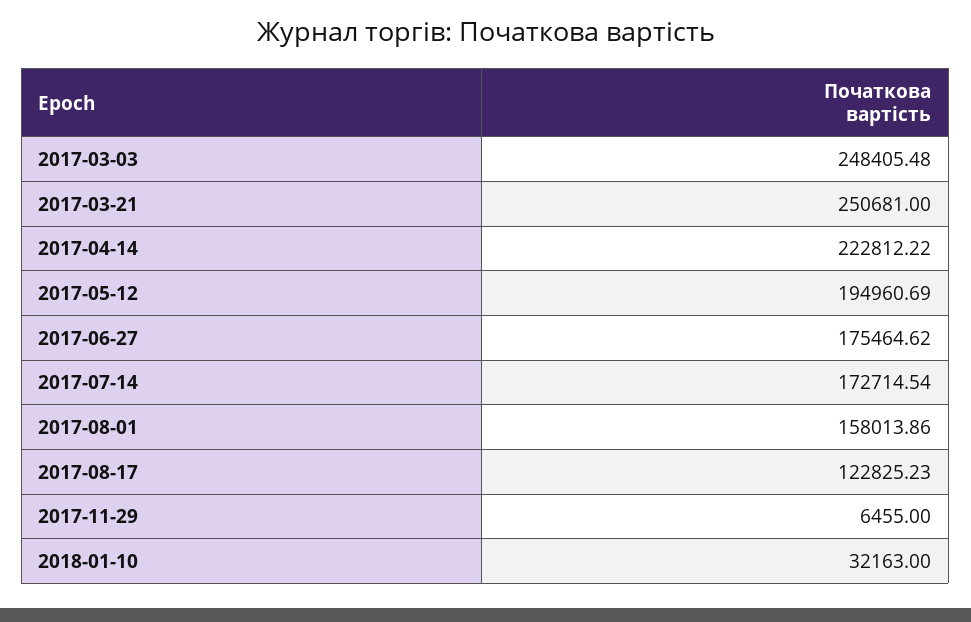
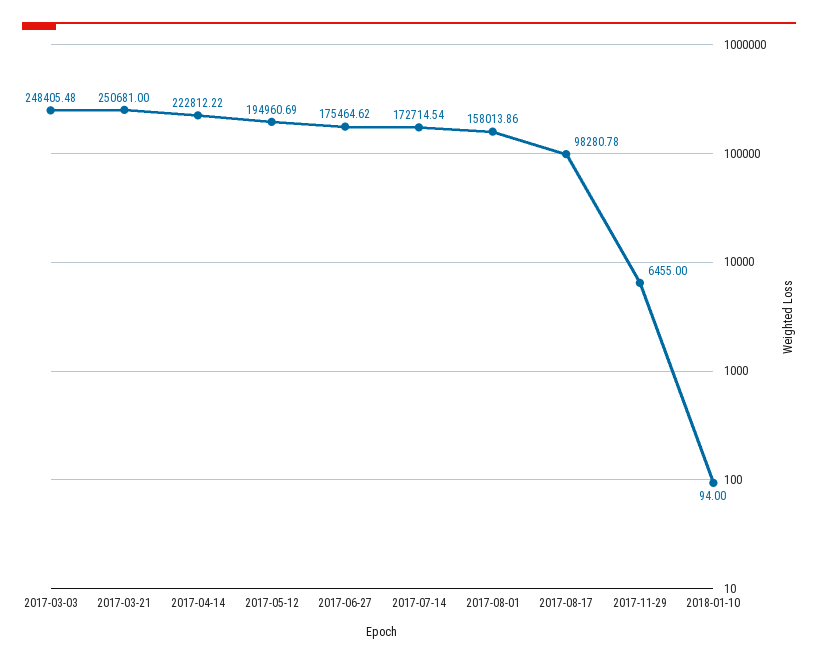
2017-08-17: 122825.23 -> 98280.78
2018-01-10: 32163 -> 94

